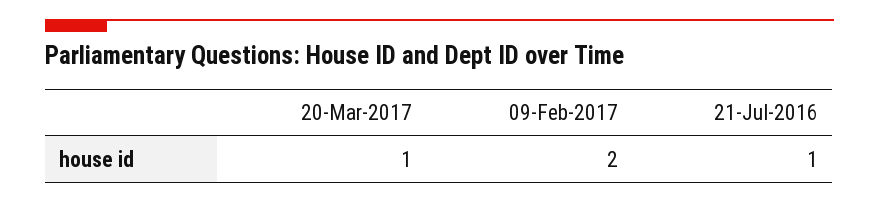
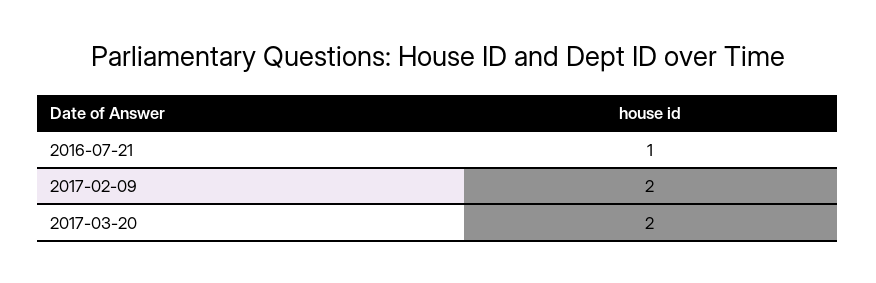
20-Mar-2017: 1 -> 2

